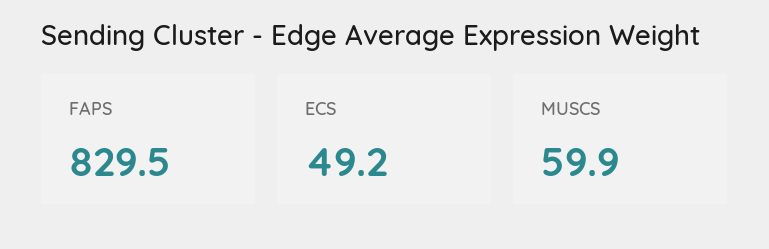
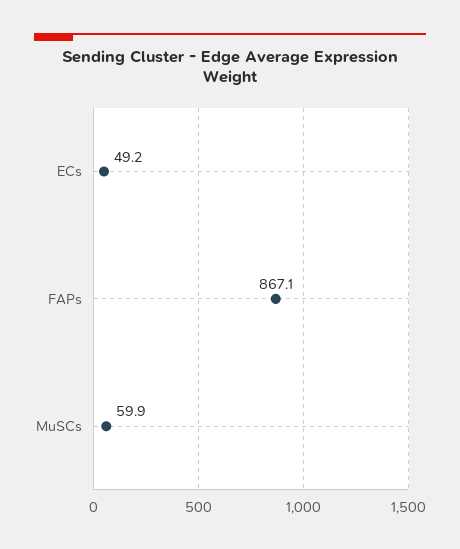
FAPS: 829.5 -> 867.1

